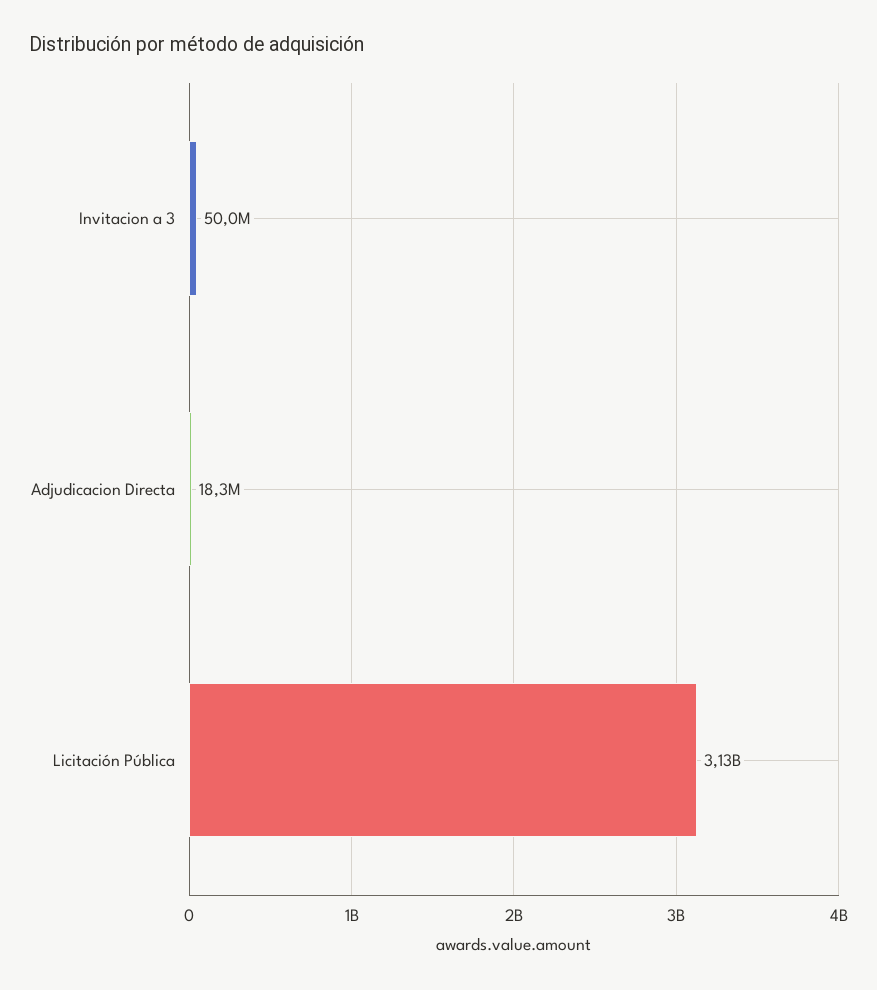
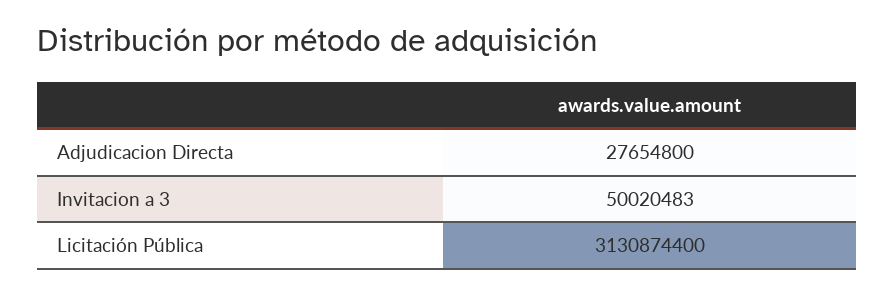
Adjudicacion Directa: 18300000 -> 27654800

